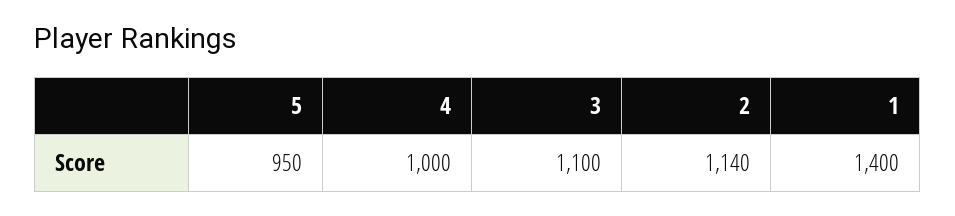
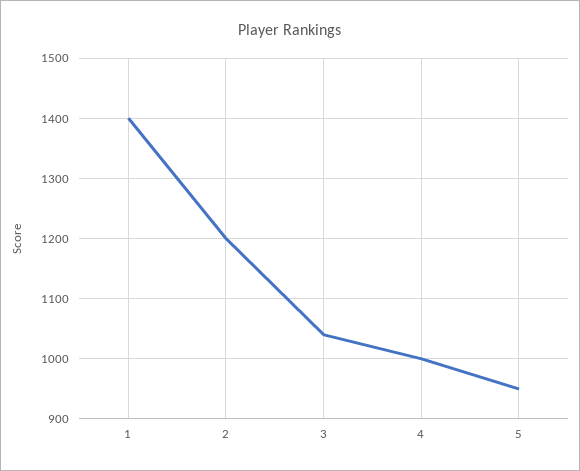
3: 1100 -> 1040
2: 1140 -> 1200

